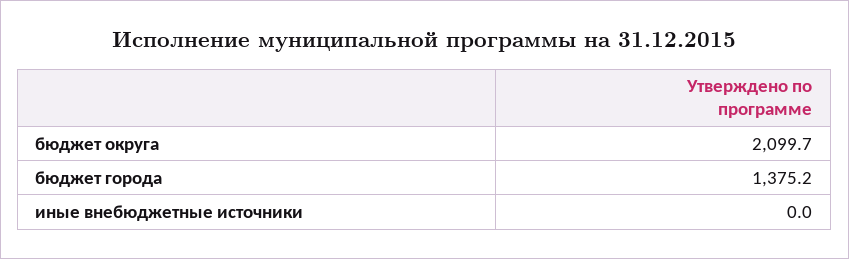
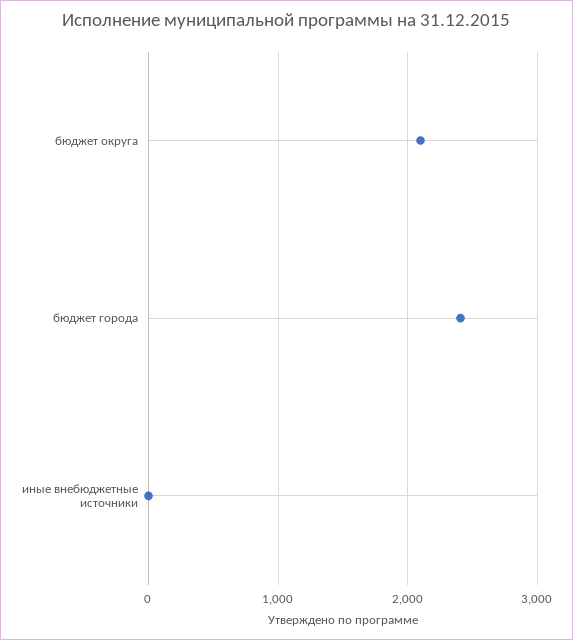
бюджет города: 1375.2 -> 2400

